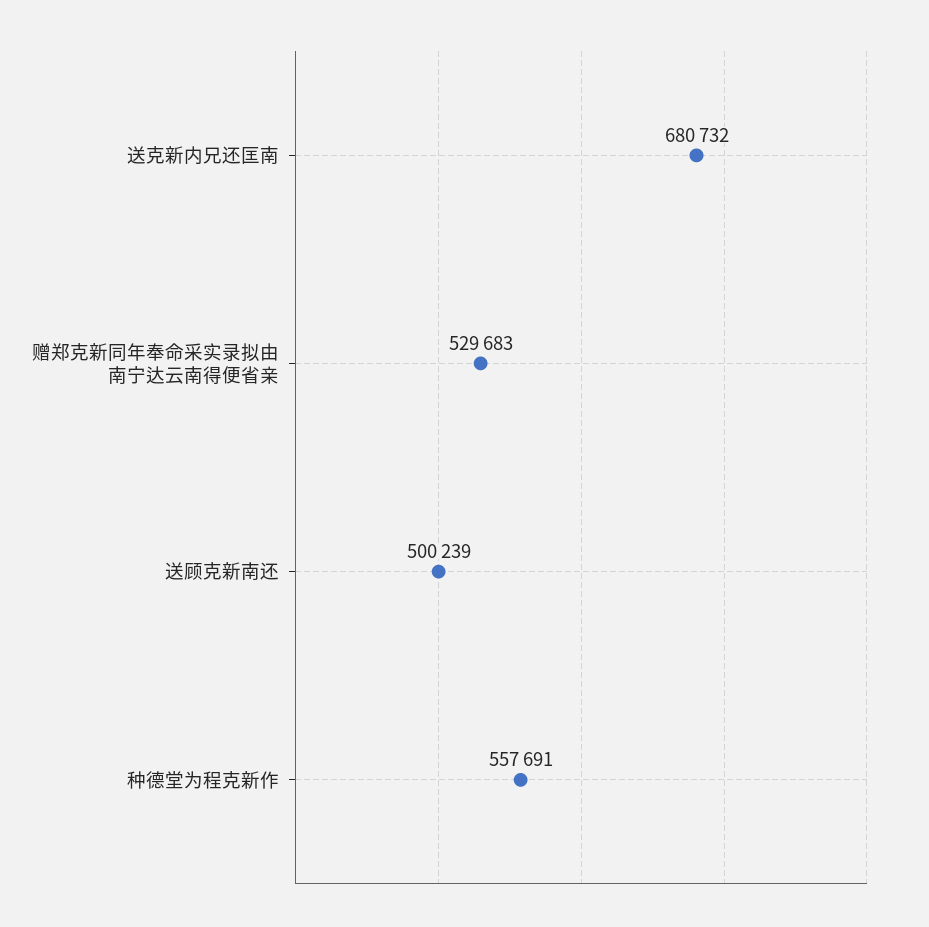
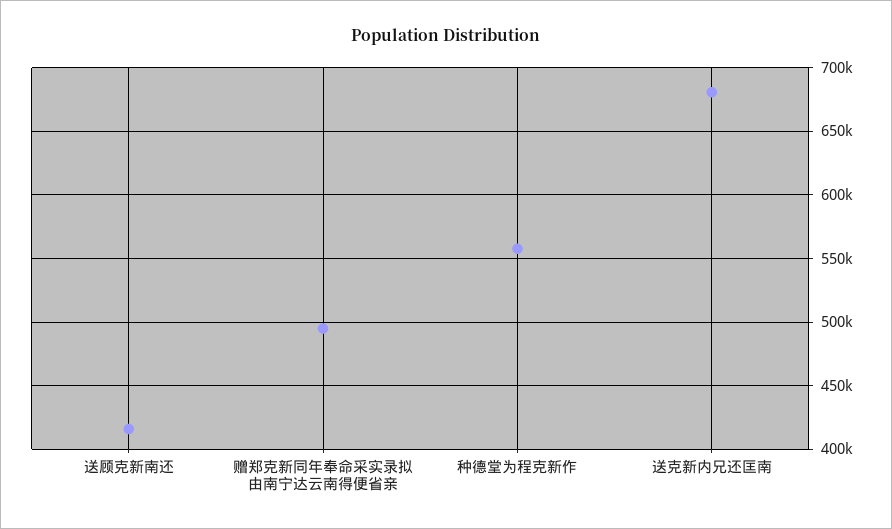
赠郑克新同年奉命采实录拟由南宁达云南得便省亲: 529683 -> 495000
送顾克新南还: 500239 -> 415000

